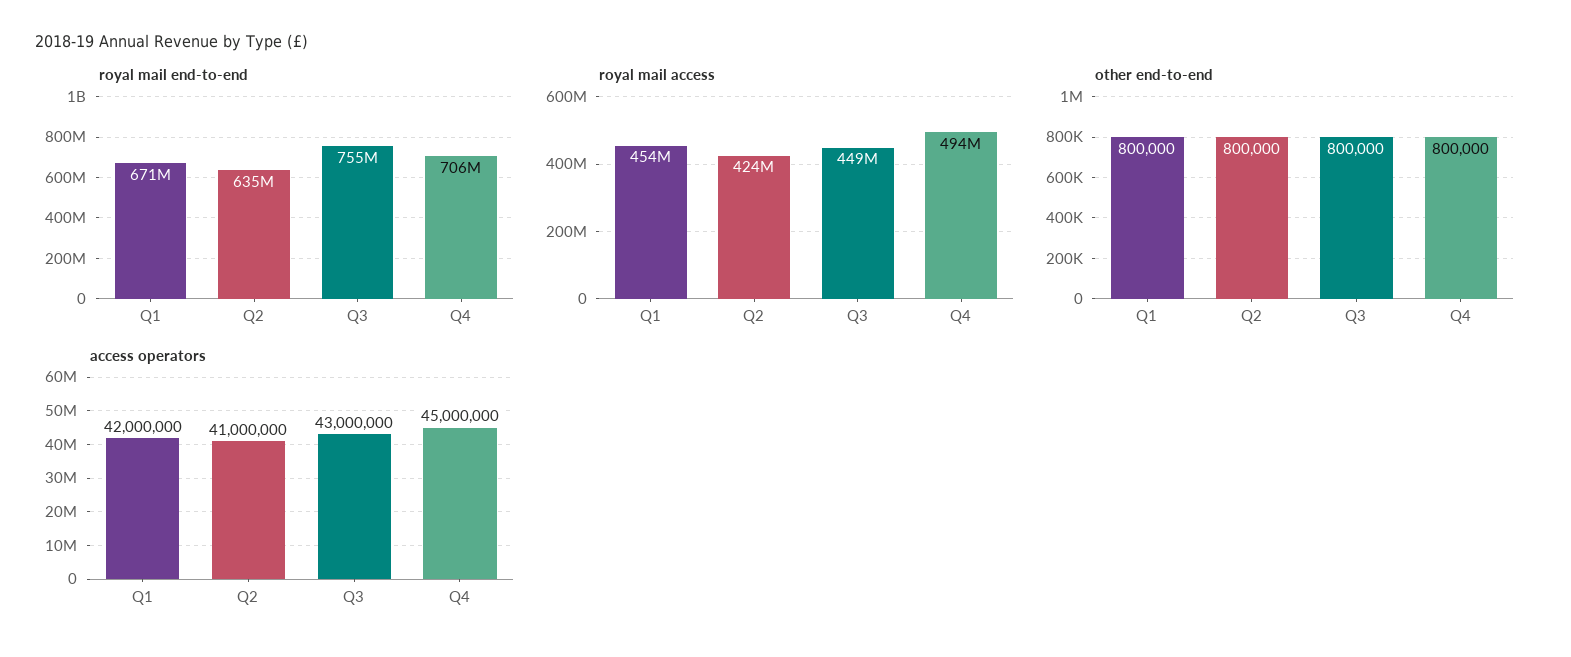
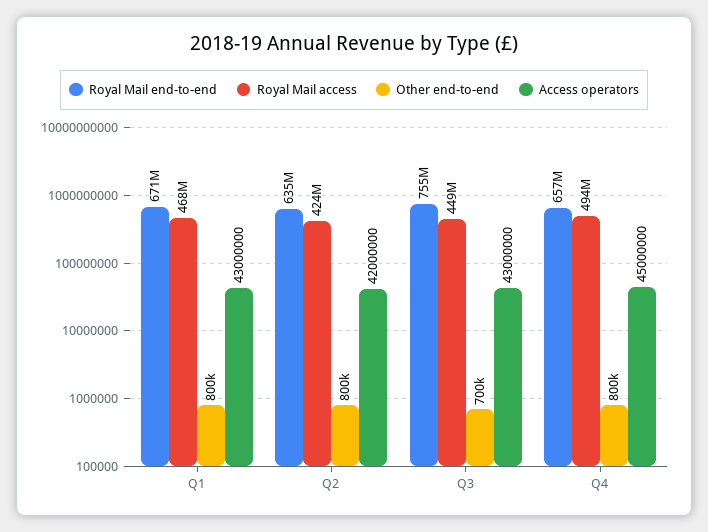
royal mail end-to-end, Q4: 706000000 -> 657000000
royal mail access, Q1: 454000000 -> 468000000
other end-to-end, Q3: 800000 -> 700000
access operators, Q1: 42000000 -> 43000000
access operators, Q2: 41000000 -> 42000000

